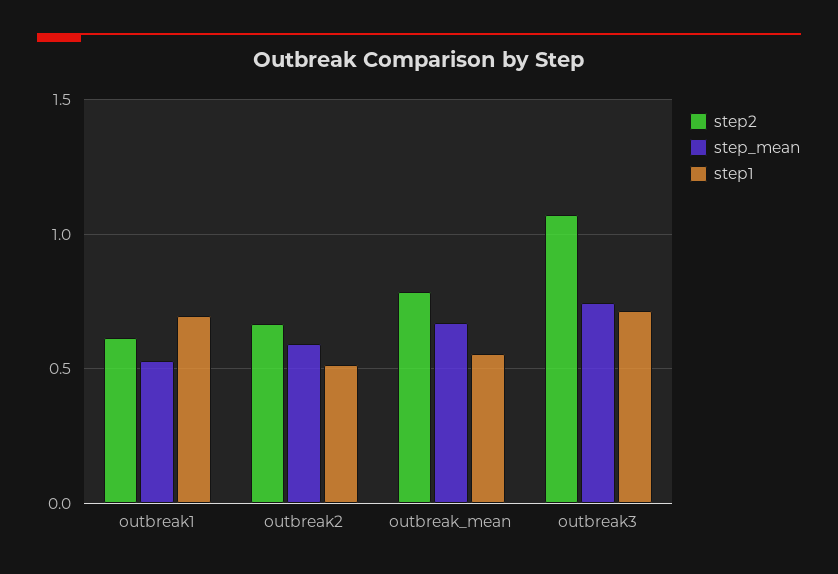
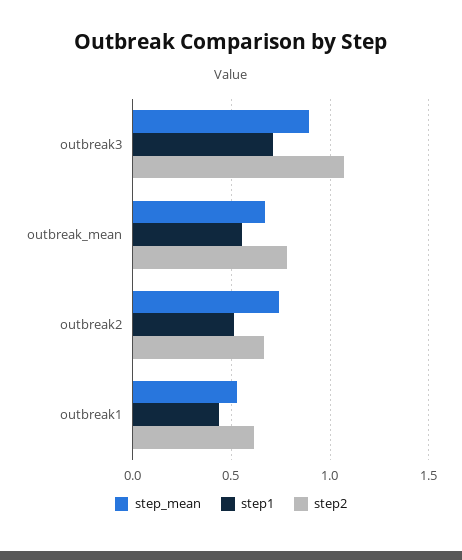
step1, outbreak1: 0.7 -> 0.45
step_mean, outbreak2: 0.6 -> 0.75
step_mean, outbreak3: 0.75 -> 0.9

